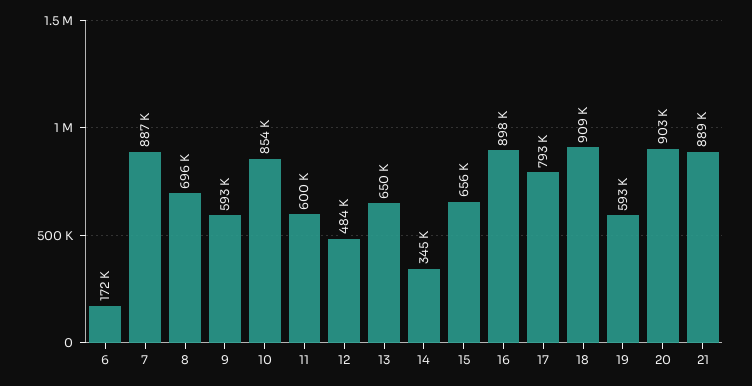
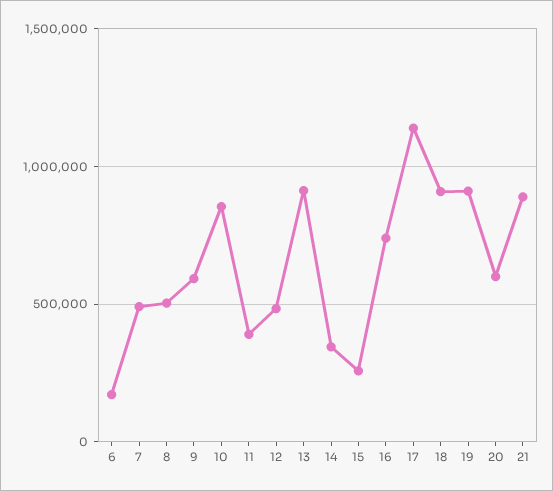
7: 887000 -> 500000
8: 696000 -> 500000
11: 600000 -> 400000
13: 650000 -> 900000
15: 656000 -> 250000
16: 898000 -> 750000
17: 793000 -> 1150000
19: 593000 -> 900000
20: 903000 -> 600000

